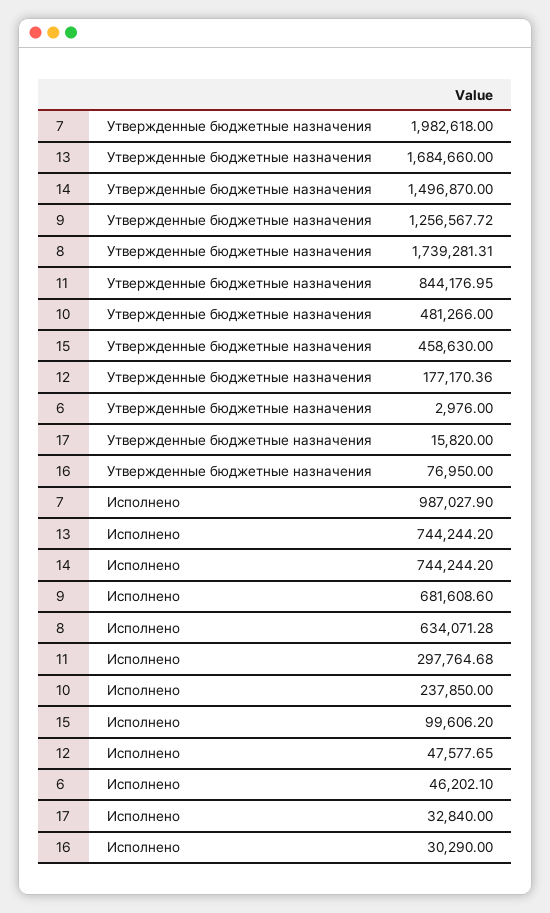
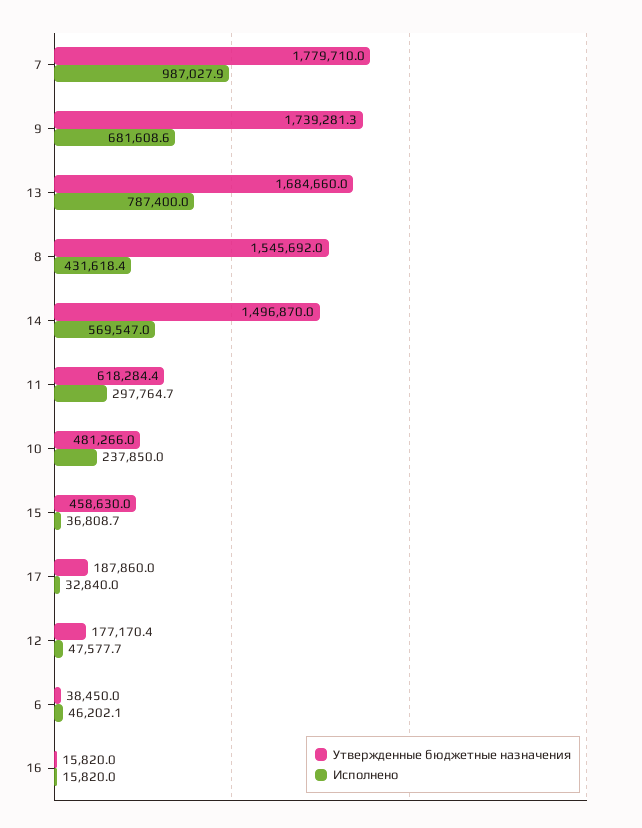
Утвержденные бюджетные назначения, 7: 1982618 -> 1779710
Утвержденные бюджетные назначения, 9: 1256567.72 -> 1739281.3
Утвержденные бюджетные назначения, 8: 1739281.31 -> 1545692
Утвержденные бюджетные назначения, 11: 844176.95 -> 618284.4
Утвержденные бюджетные назначения, 6: 2976 -> 38450
Утвержденные бюджетные назначения, 17: 15820 -> 187860
Утвержденные бюджетные назначения, 16: 76950 -> 15820
Исполнено, 13: 744244.2 -> 787400
Исполнено, 14: 744244.2 -> 569547
Исполнено, 8: 634071.28 -> 431618.4
Исполнено, 15: 99606.2 -> 36808.7
Исполнено, 16: 30290 -> 15820

